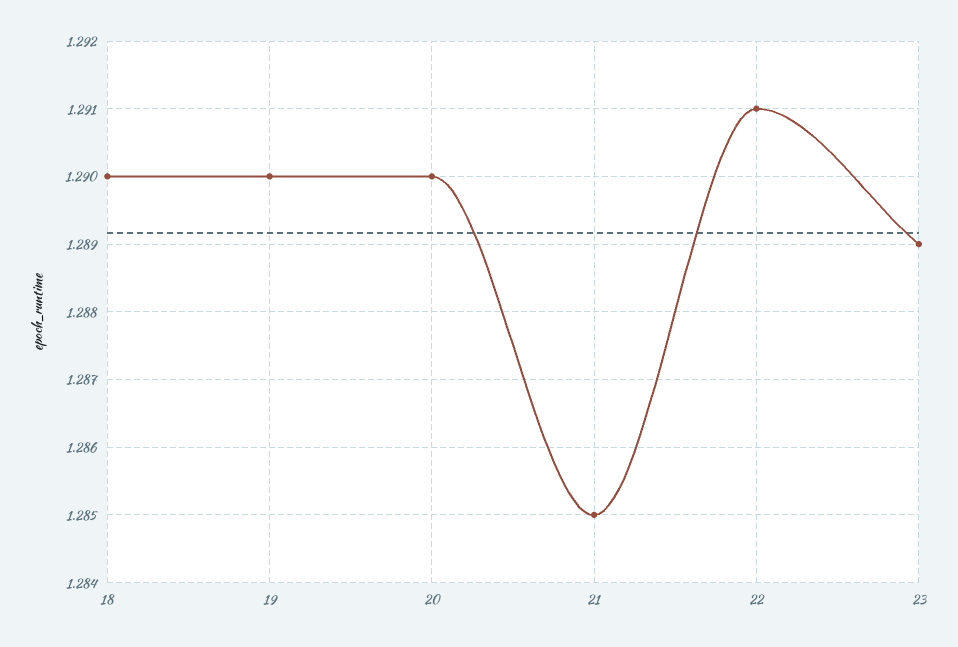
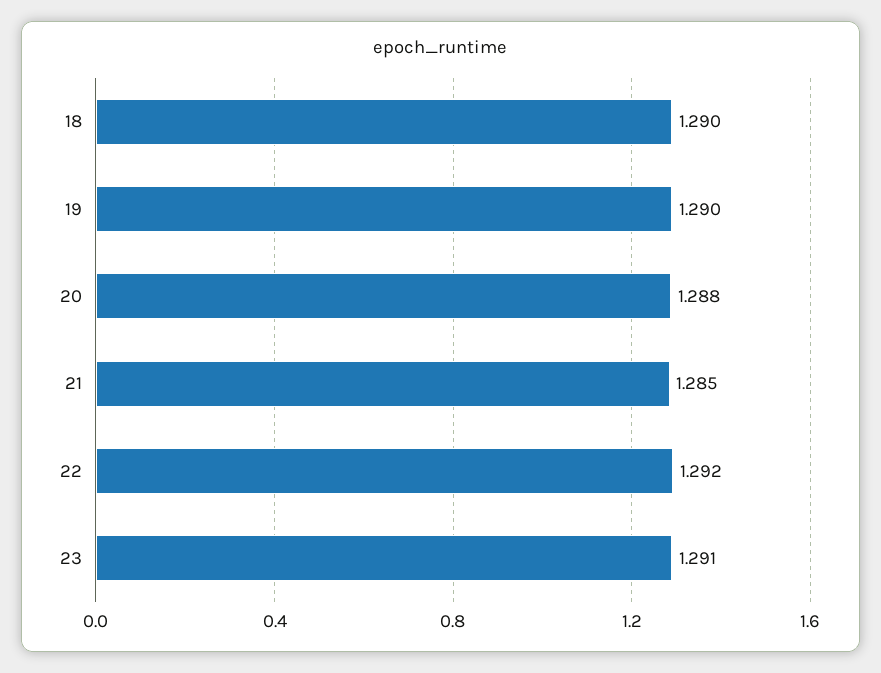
20: 1.29 -> 1.288
22: 1.291 -> 1.292
23: 1.289 -> 1.291

